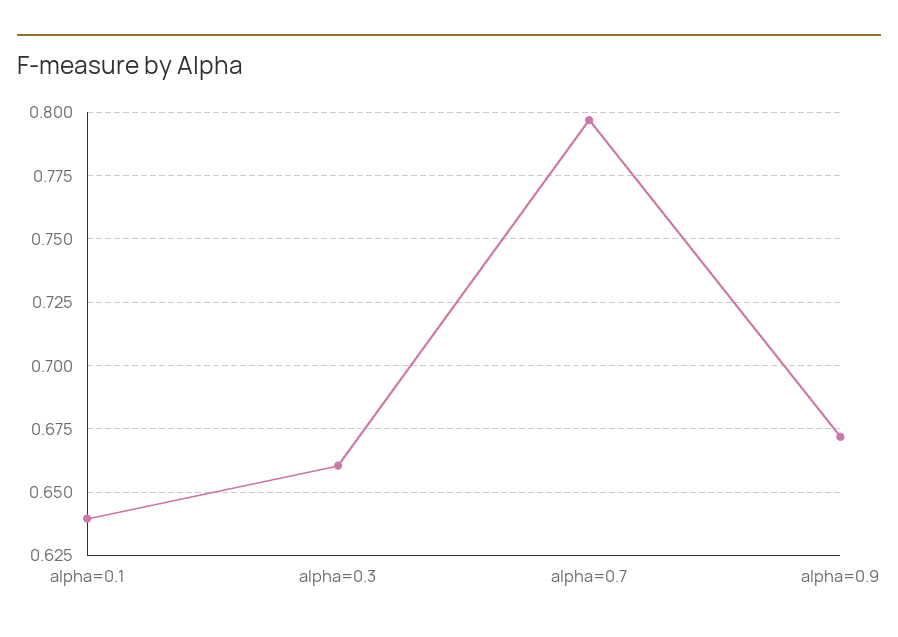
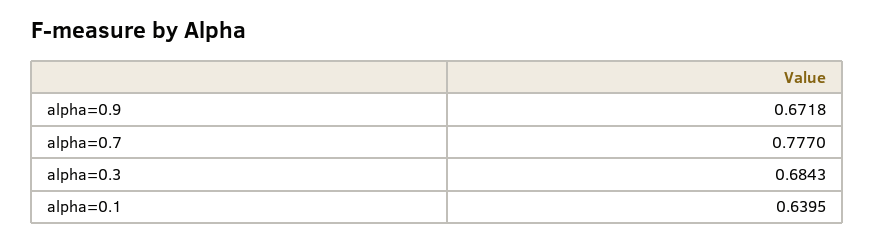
alpha=0.3: 0.66 -> 0.6843
alpha=0.7: 0.7975 -> 0.777

